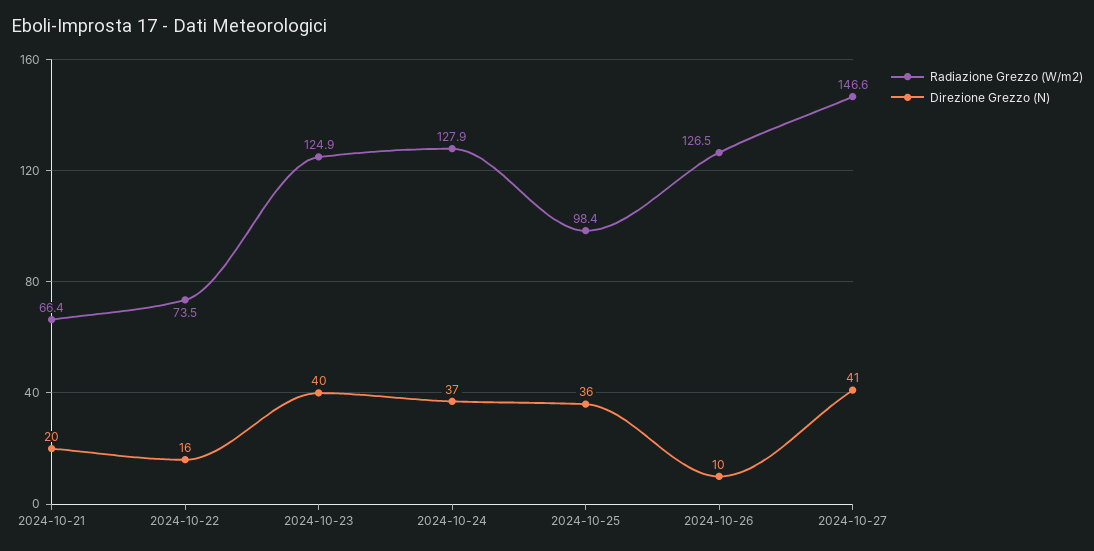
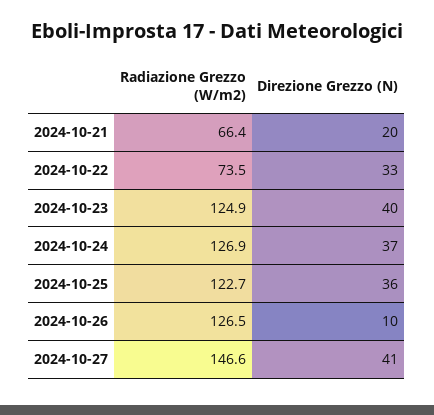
Direzione Grezzo (N), 2024-10-22: 16 -> 33
Radiazione Grezzo (W/m2), 2024-10-24: 127.9 -> 126.9
Radiazione Grezzo (W/m2), 2024-10-25: 98.4 -> 122.7

